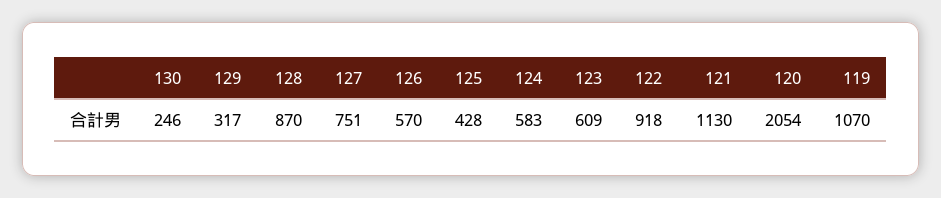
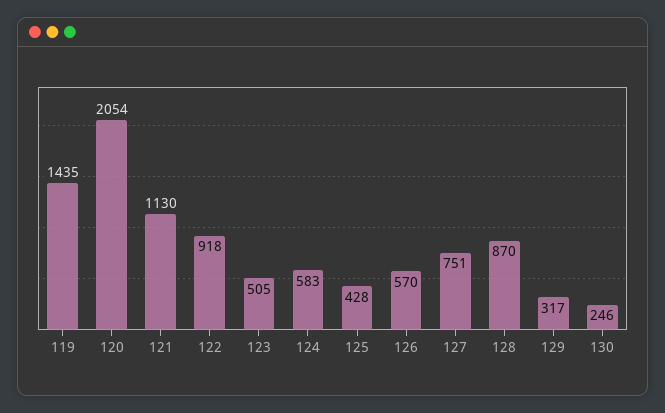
123: 609 -> 505
119: 1070 -> 1435

